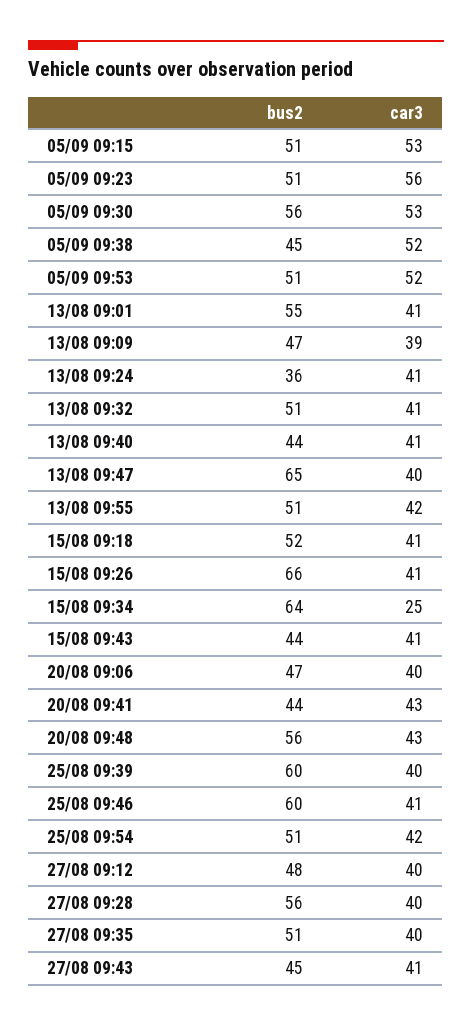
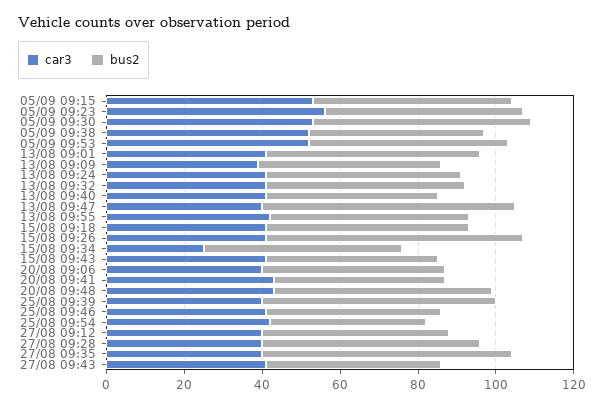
bus2, 13/08 09:24: 36 -> 50
bus2, 15/08 09:34: 64 -> 50
bus2, 25/08 09:46: 60 -> 45
bus2, 25/08 09:54: 51 -> 40
bus2, 27/08 09:35: 51 -> 65

